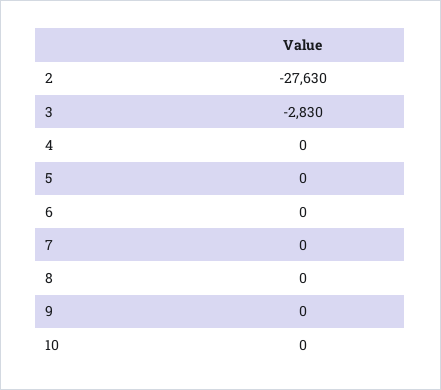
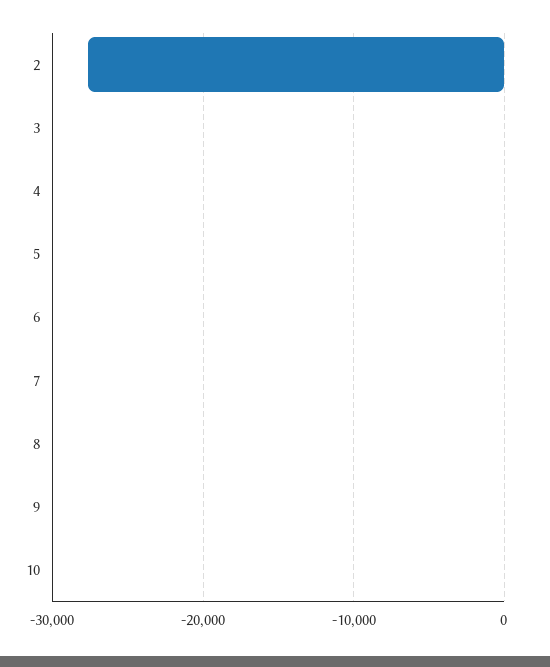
3: -2830 -> 0

